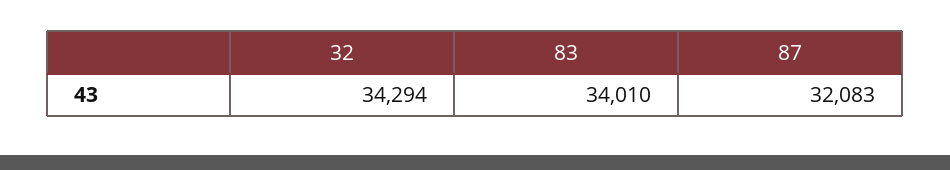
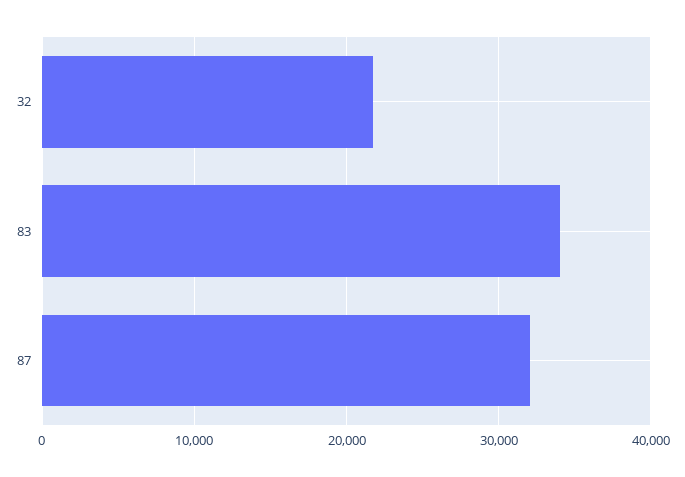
32: 34294 -> 22000

